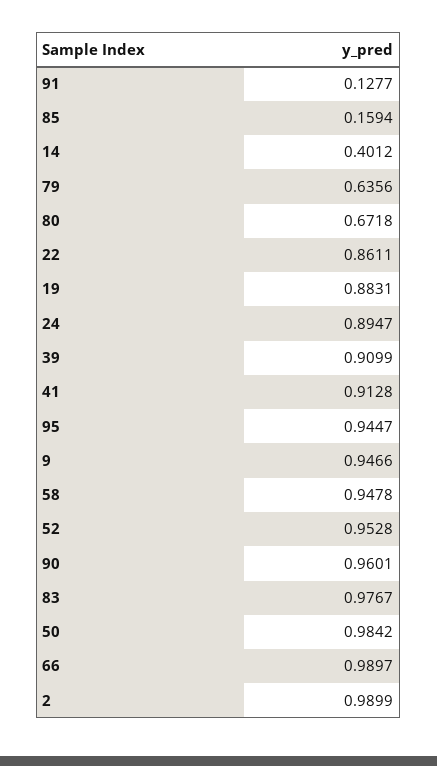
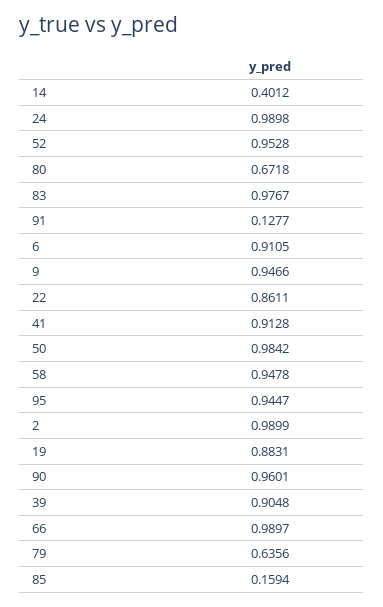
24: 0.8947 -> 0.9898
39: 0.9099 -> 0.9048
6: none -> 0.9105

